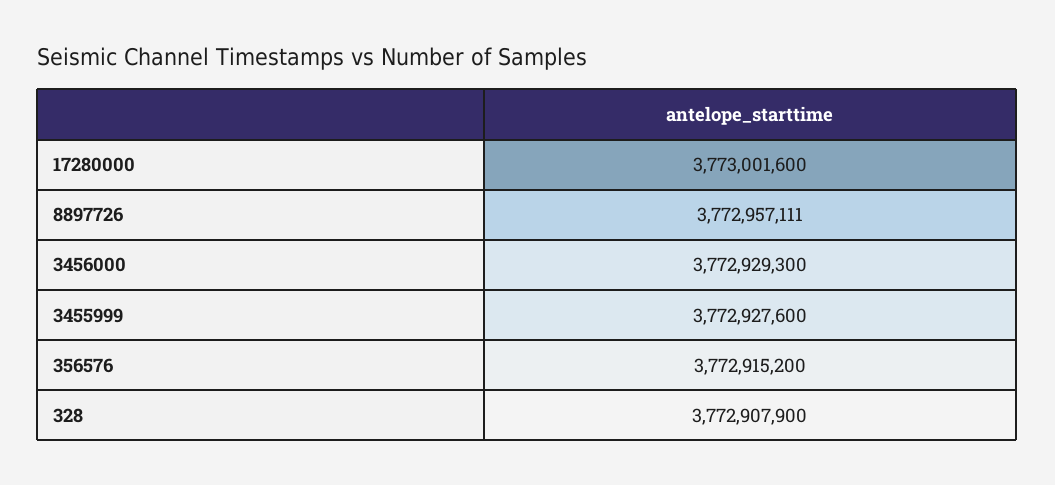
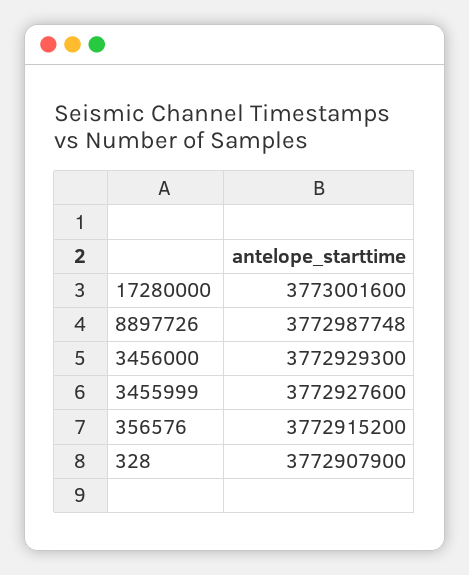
8897726: 3772957111 -> 3772987748

